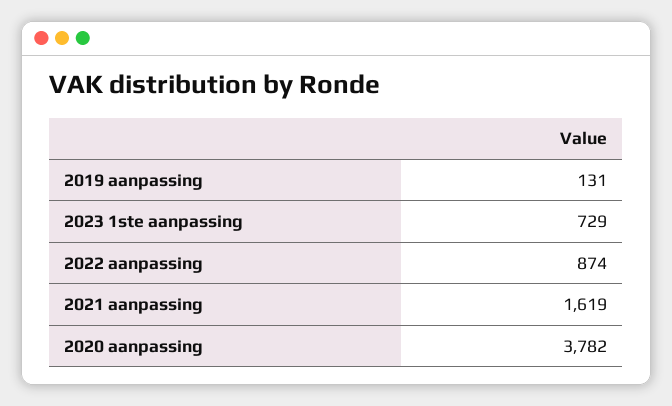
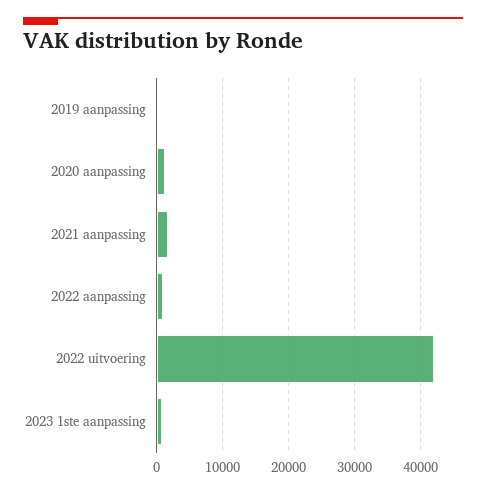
2020 aanpassing: 3782 -> 1000
2022 uitvoering: none -> 42000

